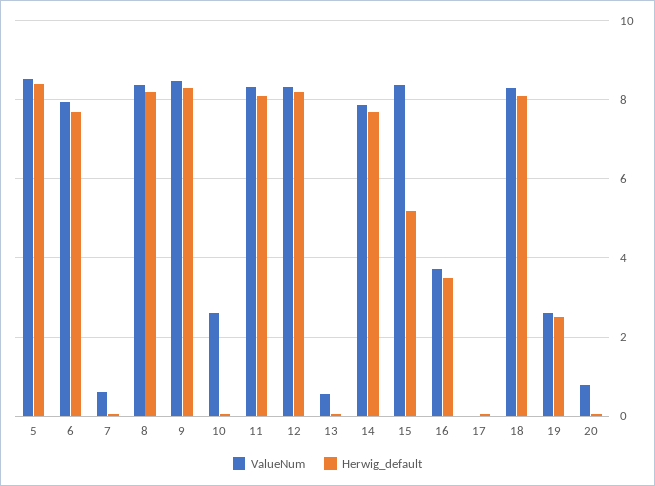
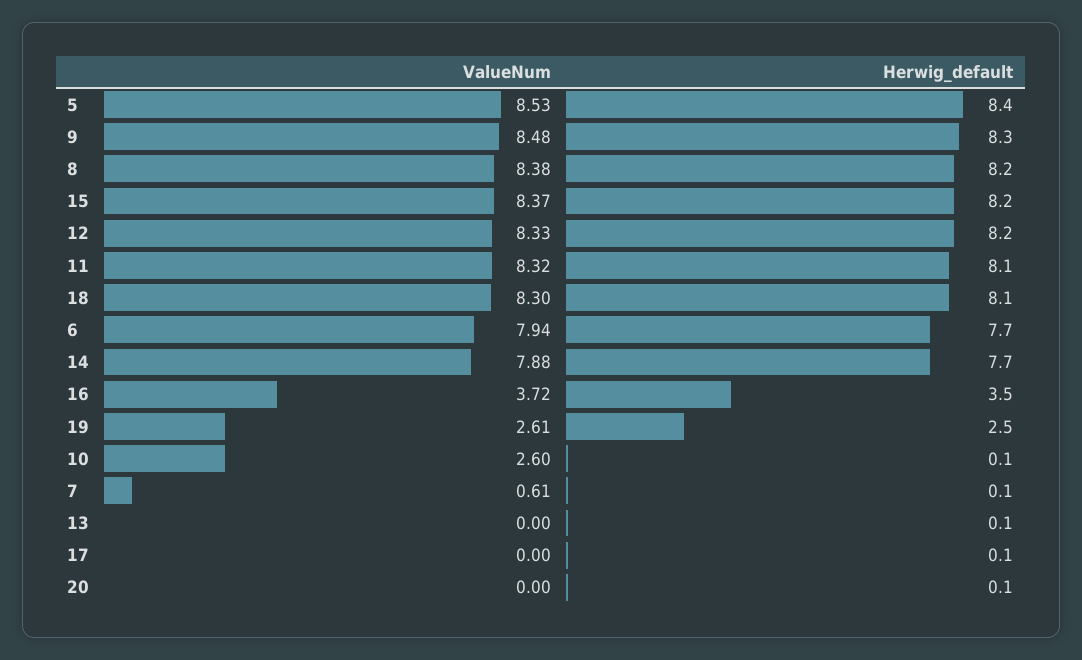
ValueNum, 13: 0.6 -> 0
Herwig_default, 15: 5.2 -> 8.2
ValueNum, 20: 0.8 -> 0

